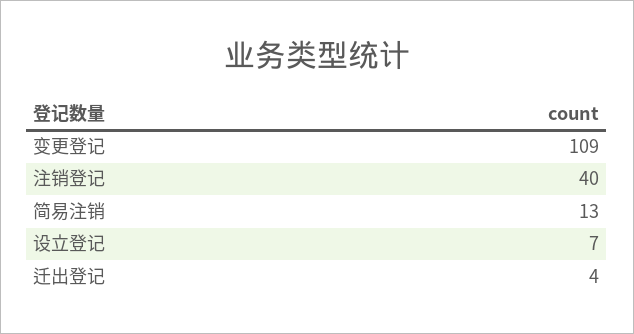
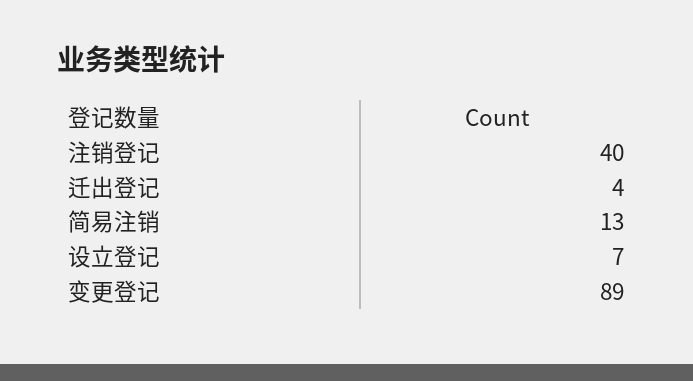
变更登记: 109 -> 89

